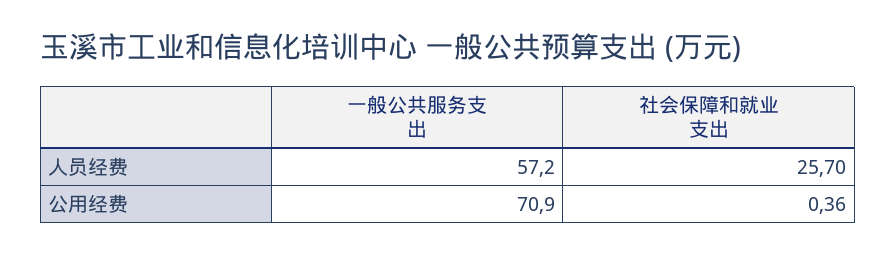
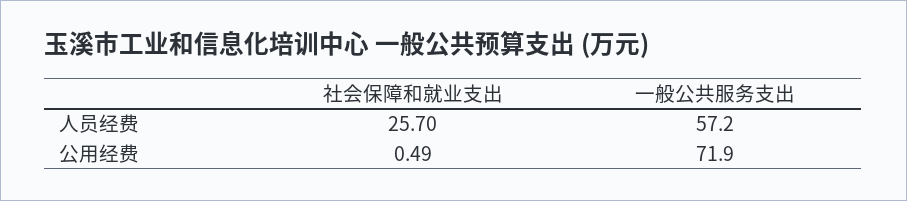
一般公共服务支出, 公用经费: 70.9 -> 71.9
社会保障和就业支出, 公用经费: 0.36 -> 0.49

